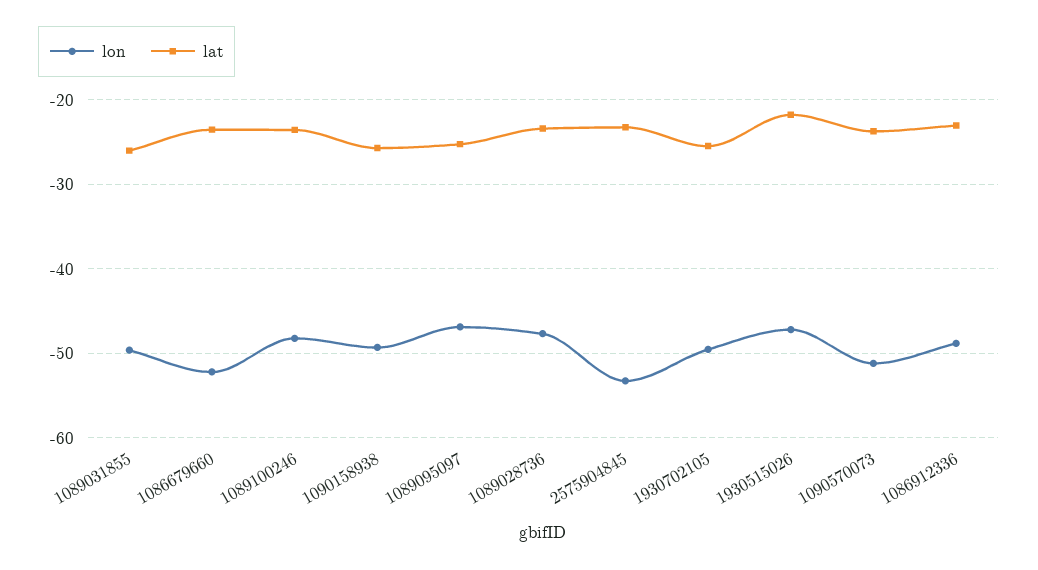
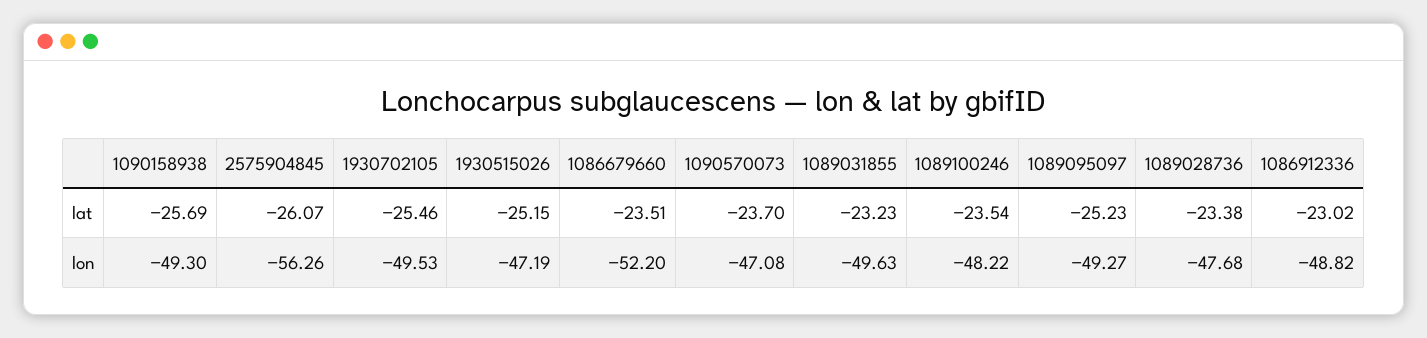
lat, 1089031855: -26 -> -23.23
lon, 1089095097: -47 -> -49.27
lon, 2575904845: -53 -> -56.26
lat, 2575904845: -23 -> -26.07
lat, 1930515026: -22 -> -25.15
lon, 1090570073: -51 -> -47.08

